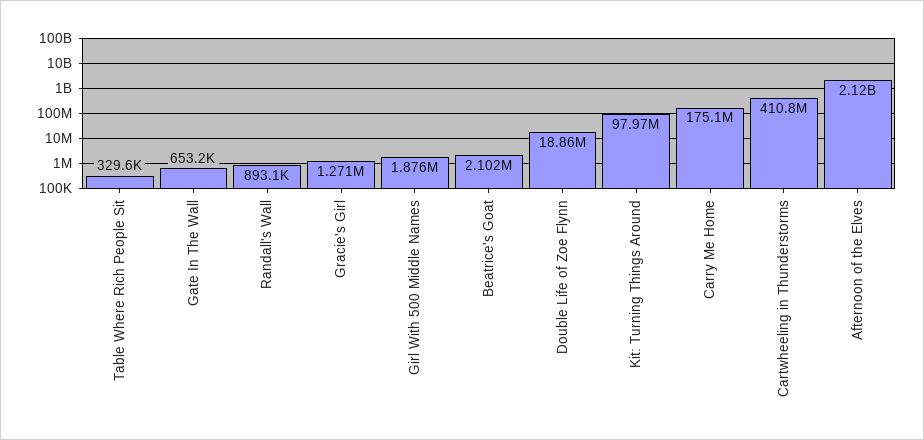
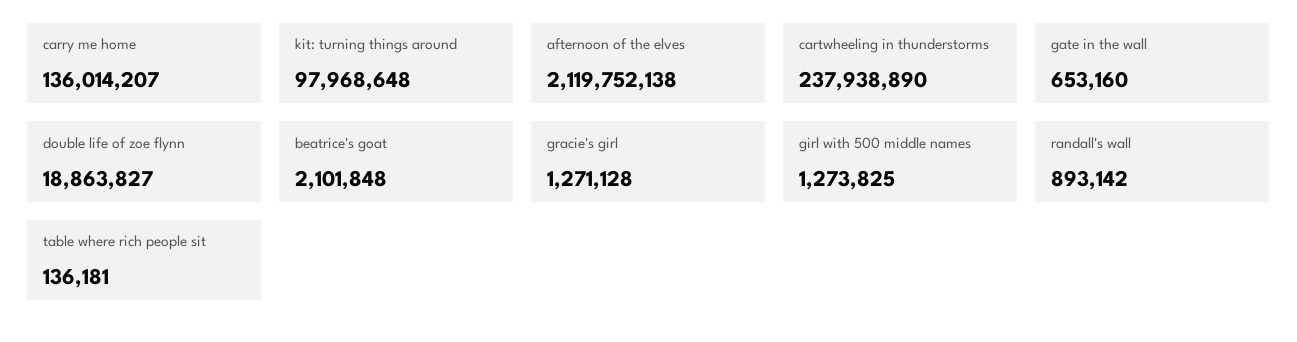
Table Where Rich People Sit: 329600 -> 136181
Girl With 500 Middle Names: 1876000 -> 1273825
Carry Me Home: 175100000 -> 136014207
Cartwheeling in Thunderstorms: 410800000 -> 237938890

